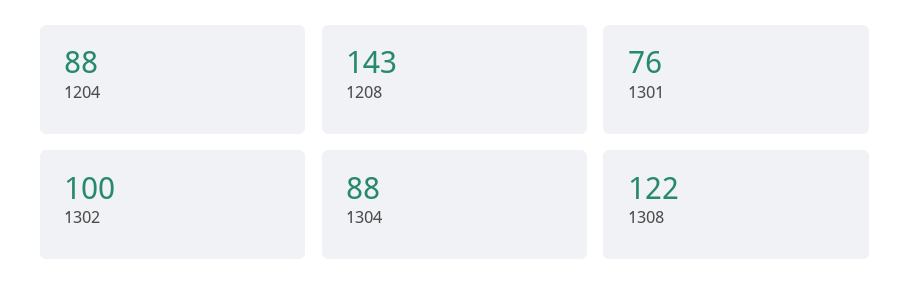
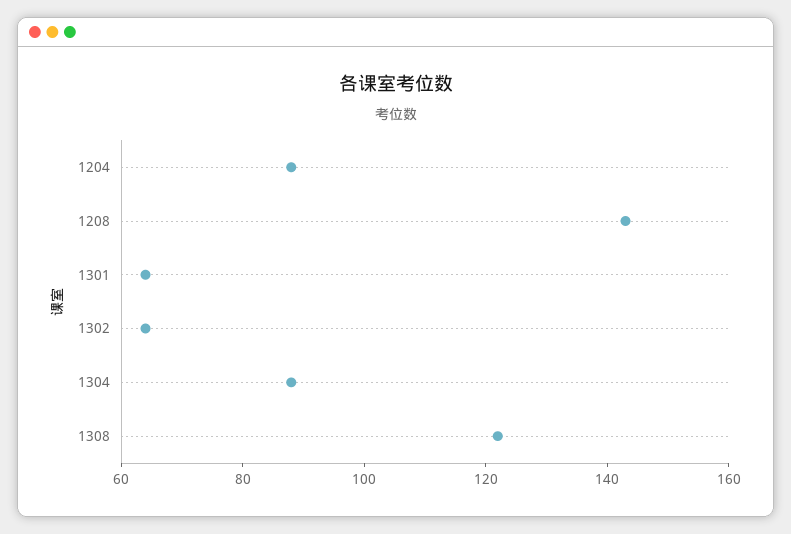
1301: 76 -> 65
1302: 100 -> 65

